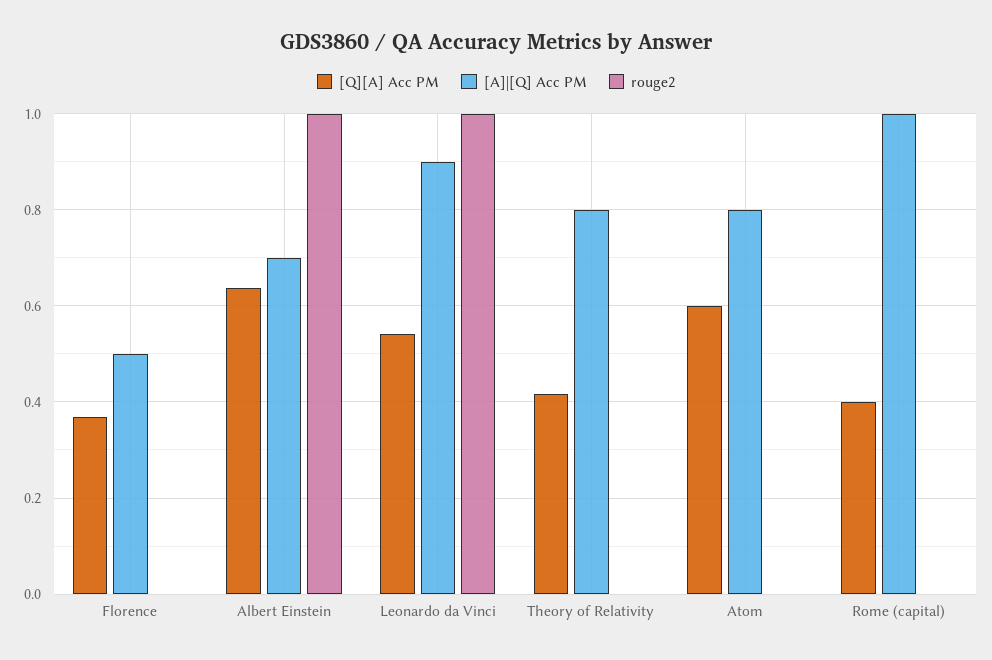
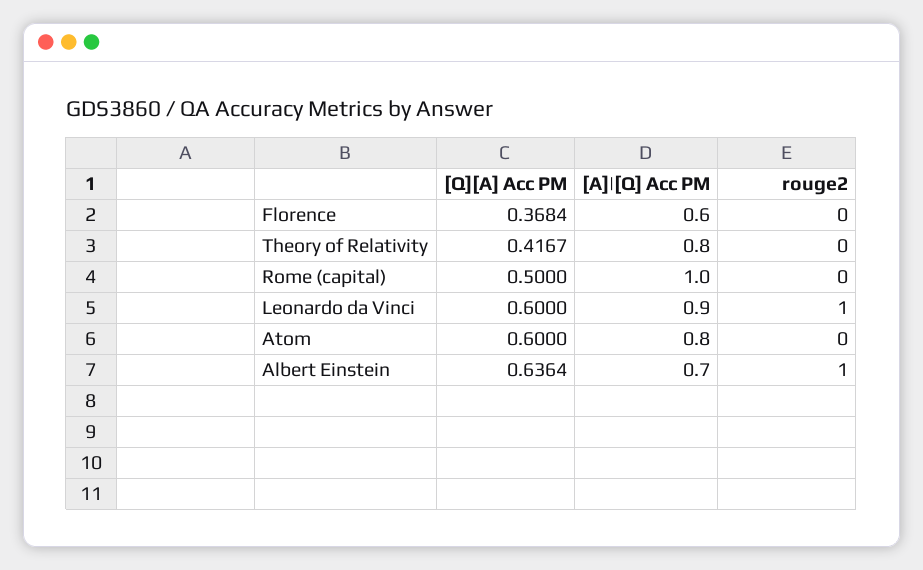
[A]|[Q] Acc PM, Florence: 0.5 -> 0.6
[Q][A] Acc PM, Leonardo da Vinci: 0.54 -> 0.6
[Q][A] Acc PM, Rome (capital): 0.4 -> 0.5

